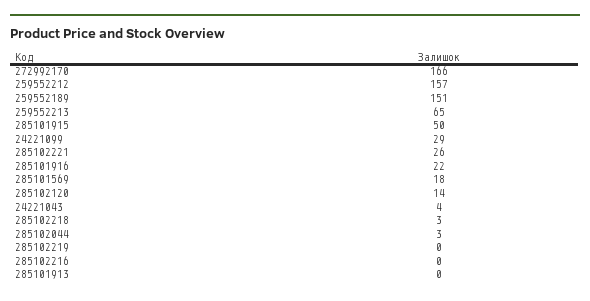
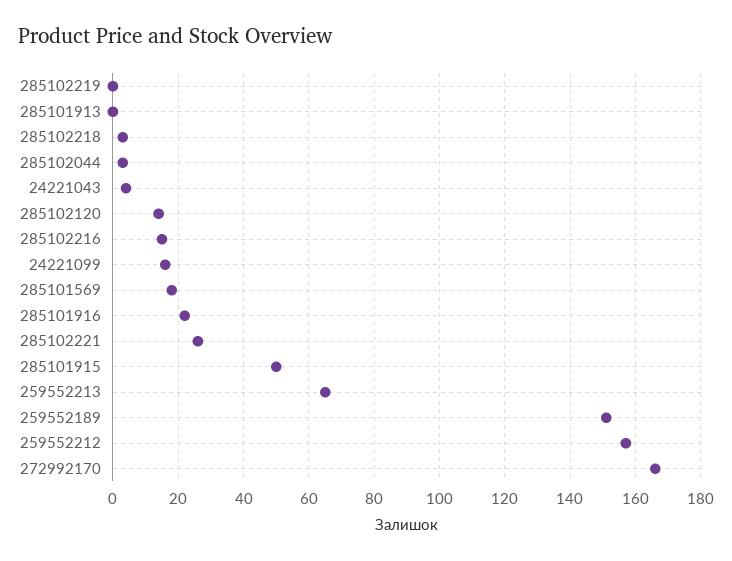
24221099: 29 -> 15
285102216: 0 -> 15

